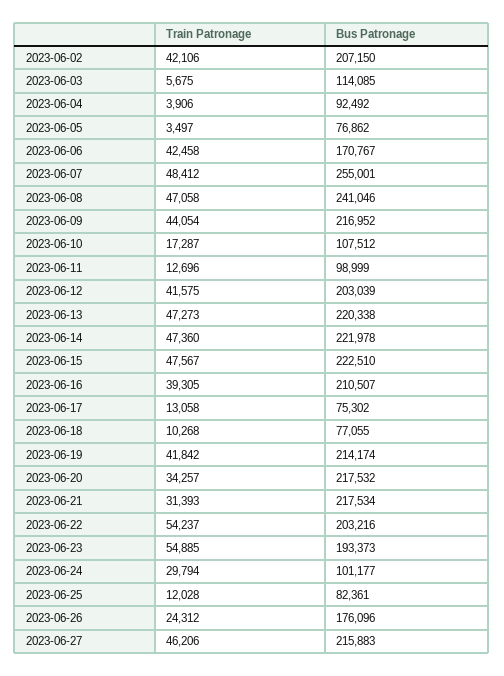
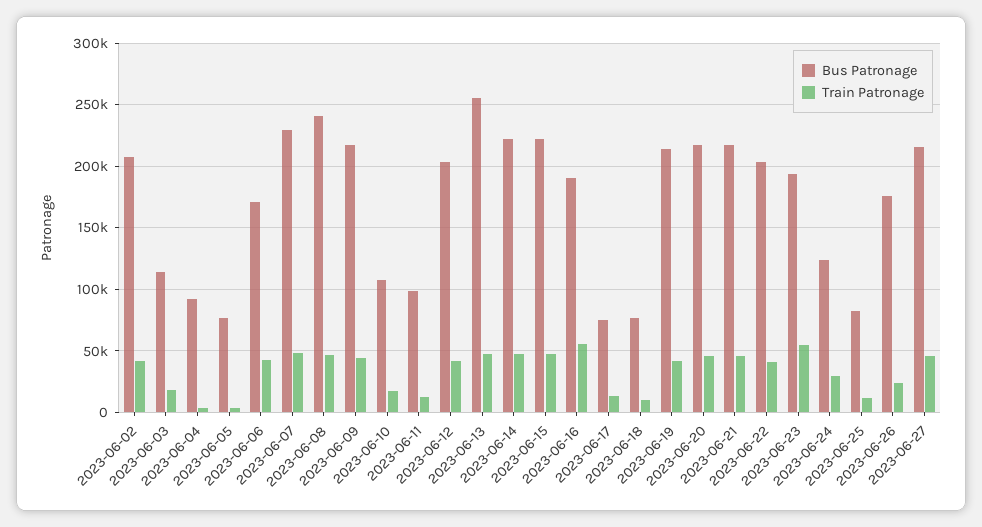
Train Patronage, 2023-06-03: 5675 -> 20000
Bus Patronage, 2023-06-07: 255001 -> 230000
Bus Patronage, 2023-06-13: 220338 -> 255000
Train Patronage, 2023-06-16: 39305 -> 55000
Bus Patronage, 2023-06-16: 210507 -> 190000
Train Patronage, 2023-06-20: 34257 -> 45000
Train Patronage, 2023-06-21: 31393 -> 45000
Train Patronage, 2023-06-22: 54237 -> 40000
Bus Patronage, 2023-06-24: 101177 -> 125000

